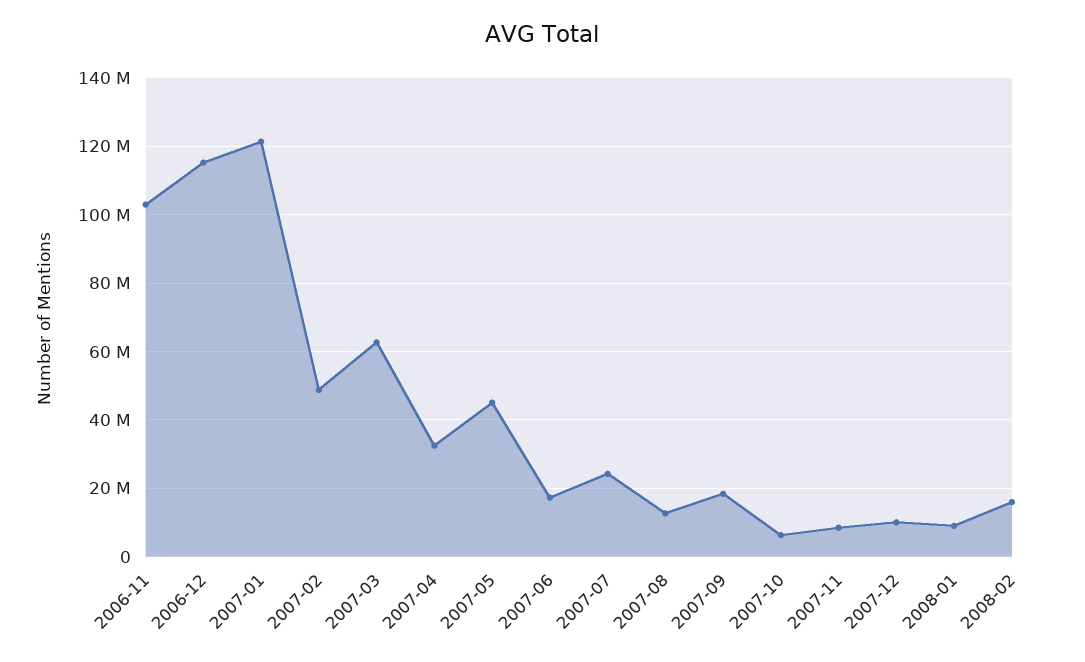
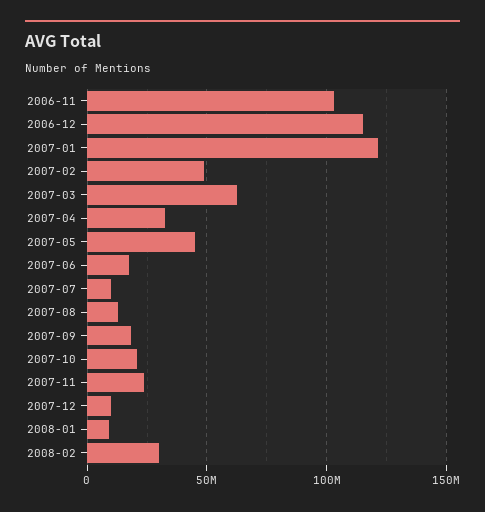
2007-07: 24000000 -> 10000000
2007-10: 6000000 -> 20000000
2007-11: 8000000 -> 25000000
2008-02: 16000000 -> 30000000

